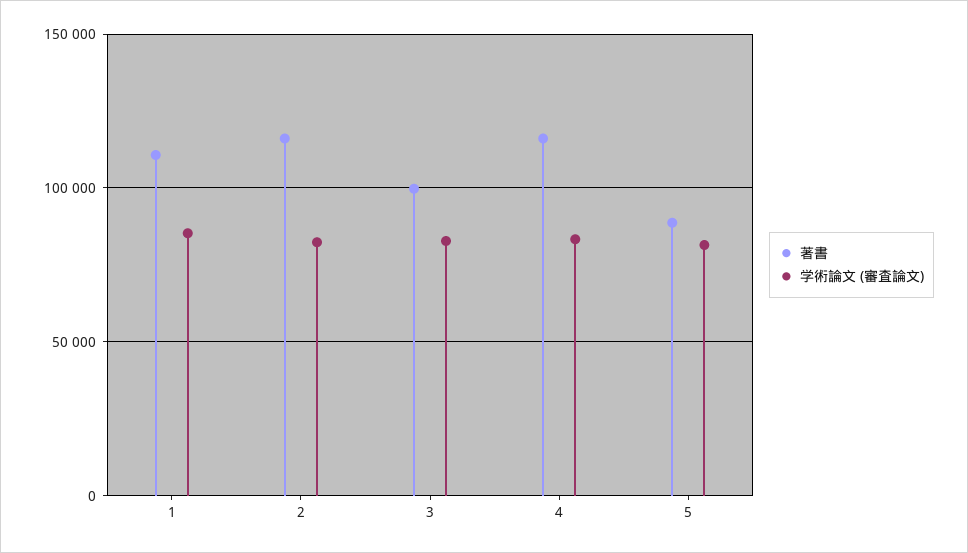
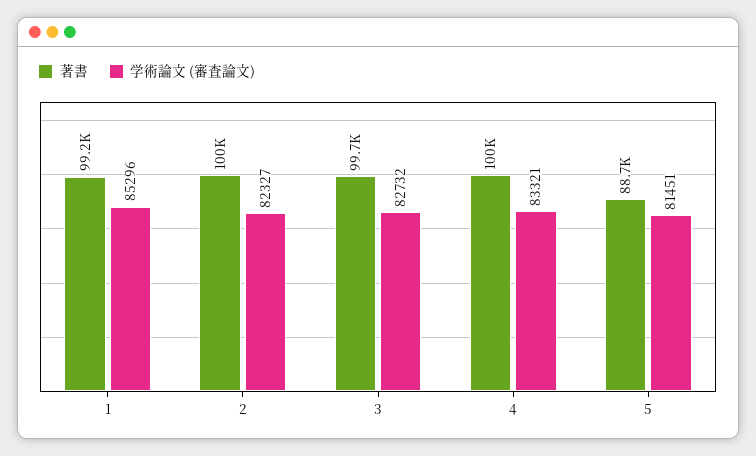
著書, 1: 110000 -> 99200
著書, 2: 115000 -> 100000
著書, 4: 115000 -> 100000

